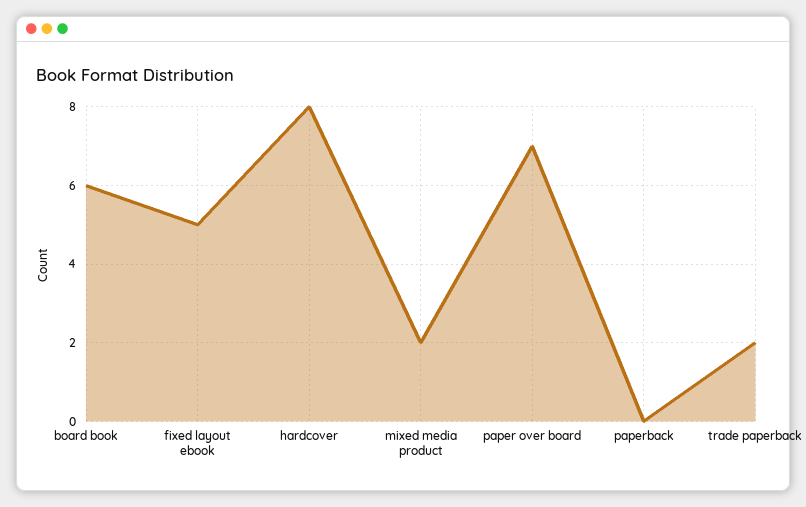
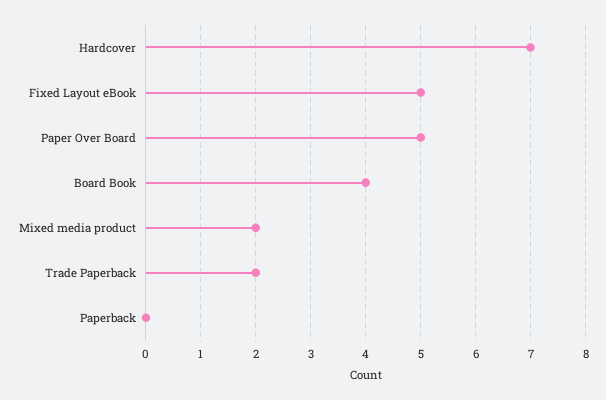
board book: 6 -> 4
hardcover: 8 -> 7
paper over board: 7 -> 5

